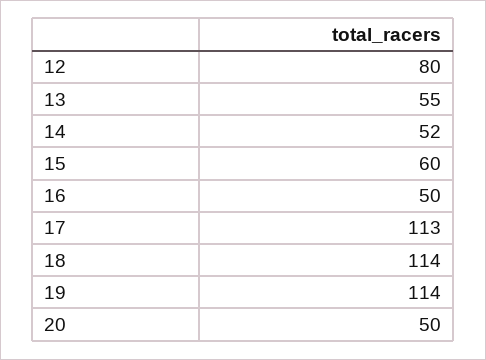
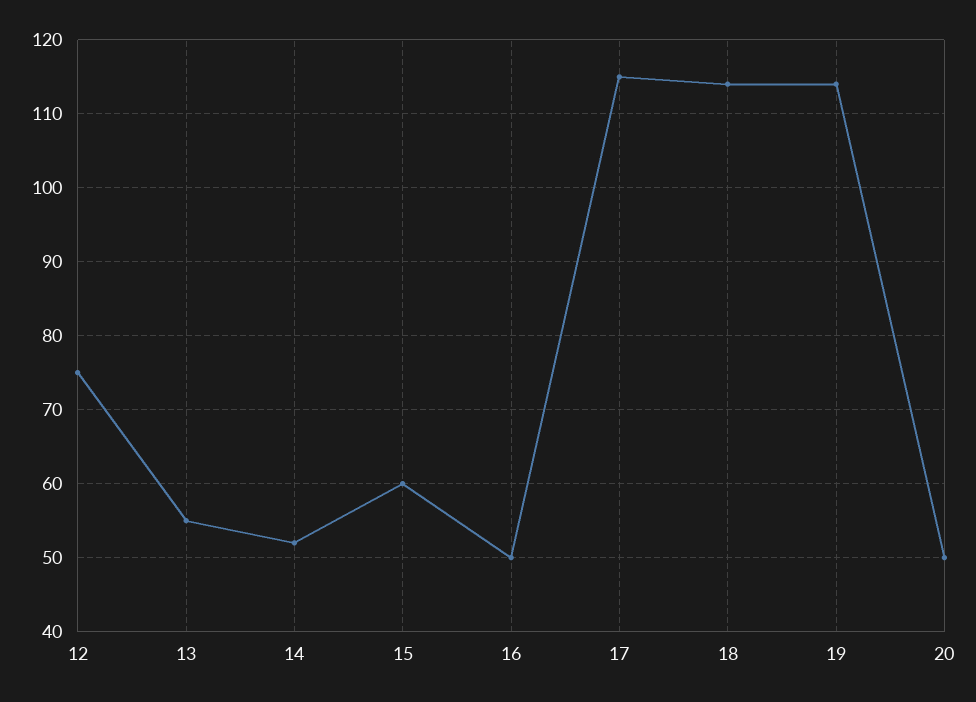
12: 80 -> 75
17: 113 -> 115

